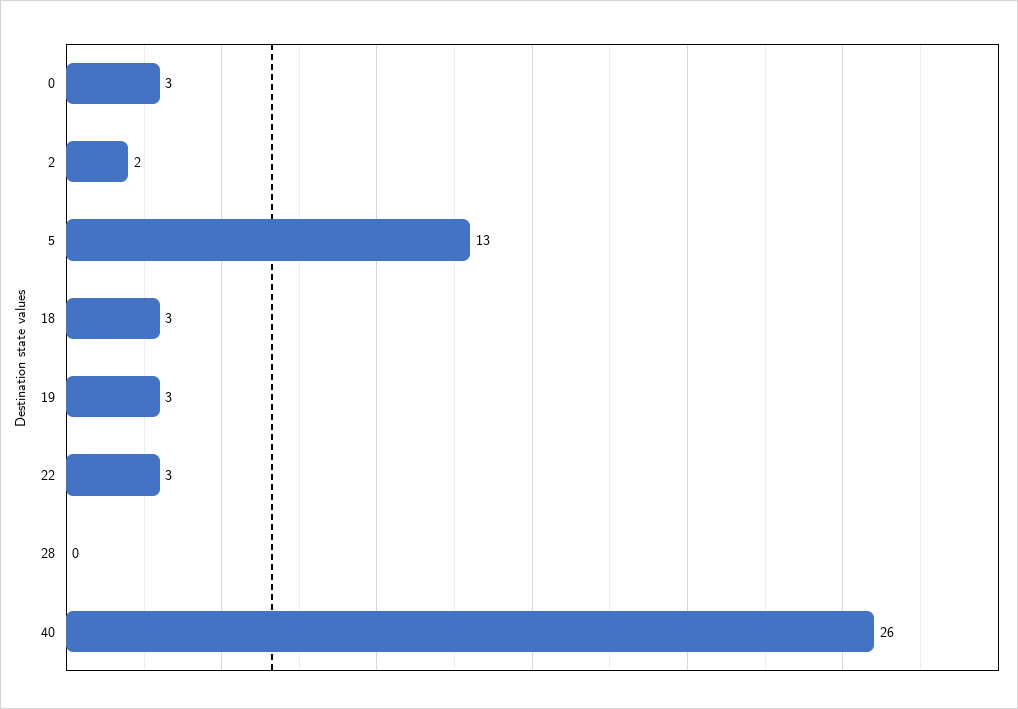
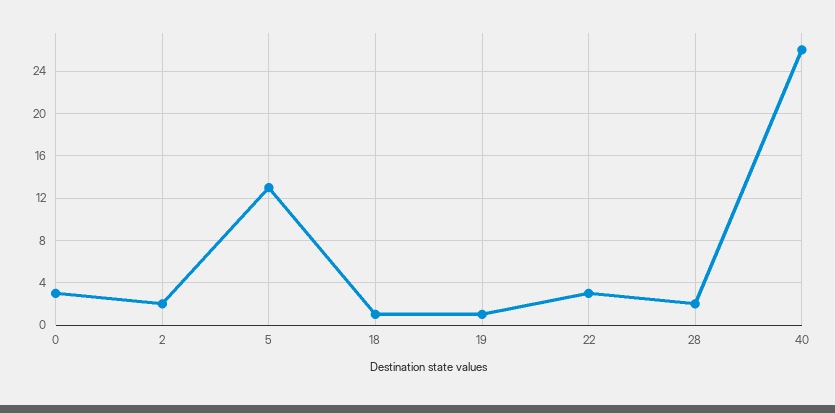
18: 3 -> 1
19: 3 -> 1
28: 0 -> 2

